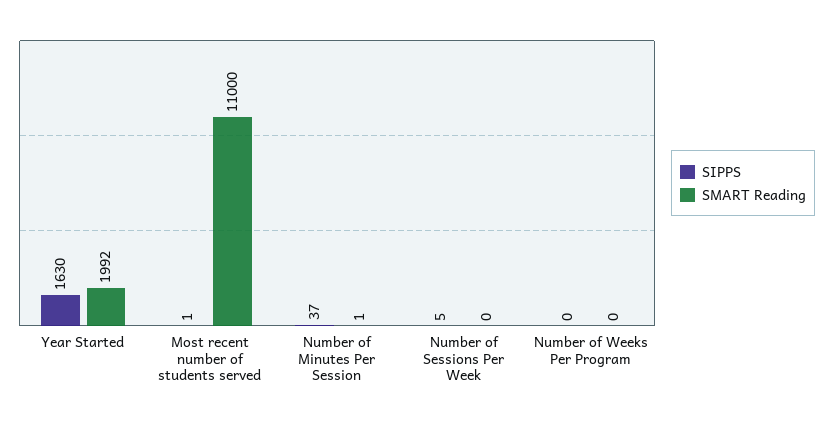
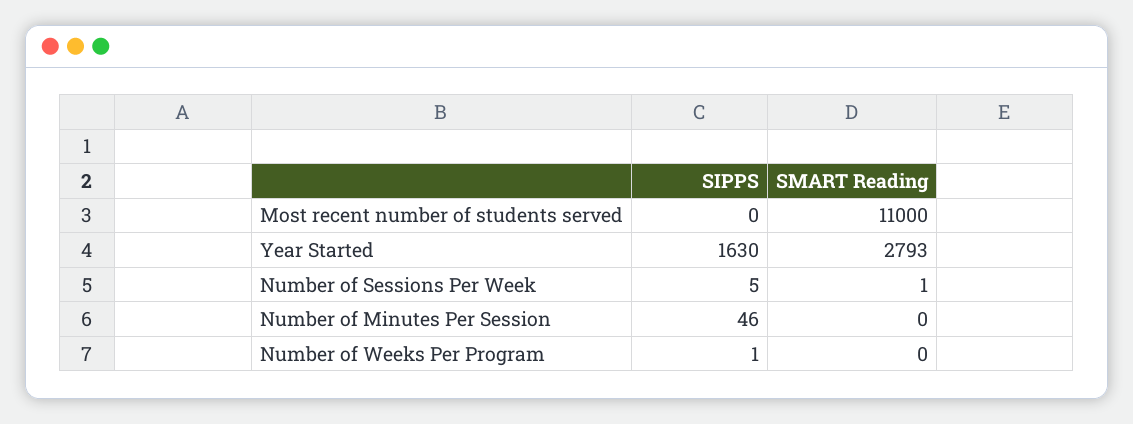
SMART Reading, Year Started: 1992 -> 2793
SIPPS, Most recent number of students served: 1 -> 0
SIPPS, Number of Minutes Per Session: 37 -> 46
SMART Reading, Number of Minutes Per Session: 1 -> 0
SMART Reading, Number of Sessions Per Week: 0 -> 1
SIPPS, Number of Weeks Per Program: 0 -> 1

